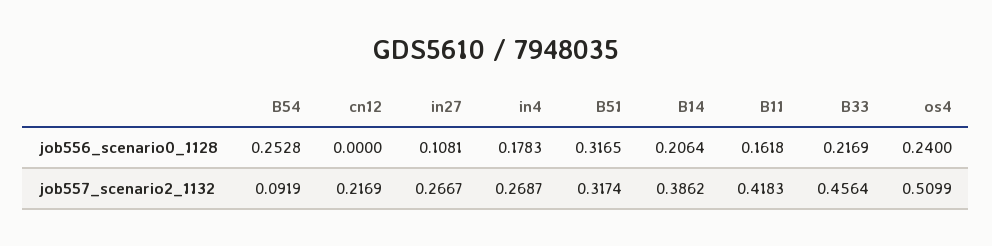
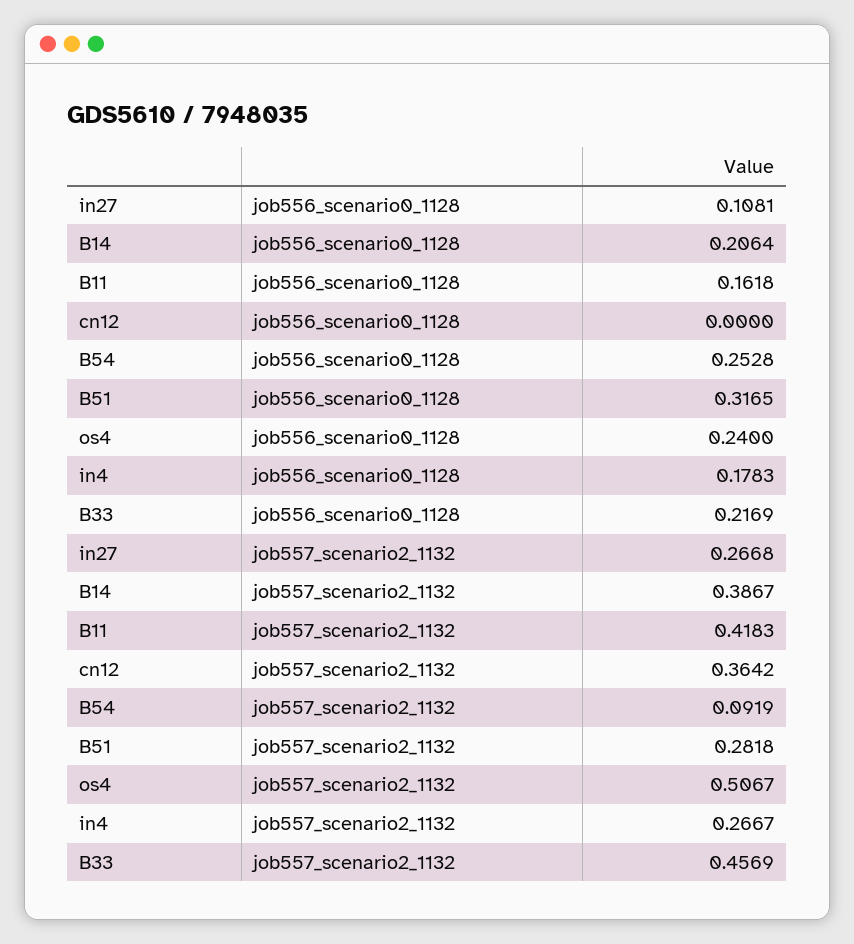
cn12, job557_scenario2_1132: 0.2169 -> 0.3642
in27, job557_scenario2_1132: 0.2667 -> 0.2668
in4, job557_scenario2_1132: 0.2687 -> 0.2667
B51, job557_scenario2_1132: 0.3174 -> 0.2818
B14, job557_scenario2_1132: 0.3862 -> 0.3867
B33, job557_scenario2_1132: 0.4564 -> 0.4569
os4, job557_scenario2_1132: 0.5099 -> 0.5067

